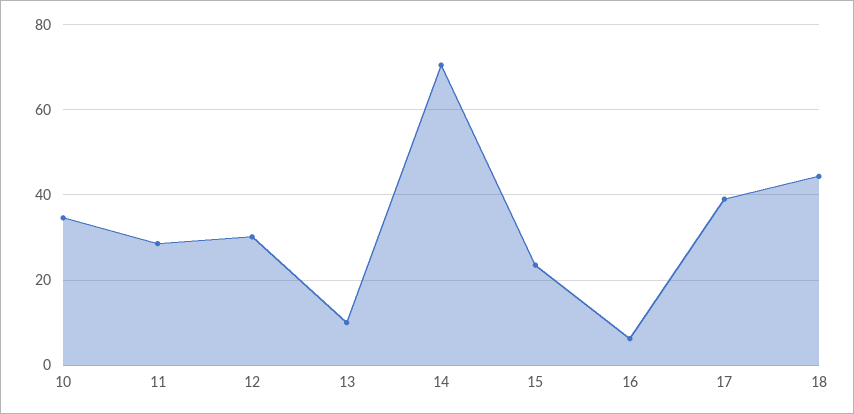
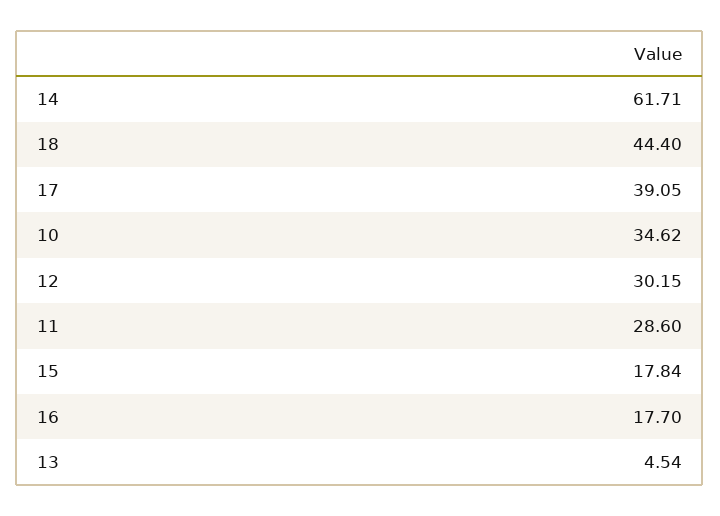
13: 10 -> 4.54
14: 70 -> 61.71
15: 24 -> 17.84
16: 6 -> 17.7

